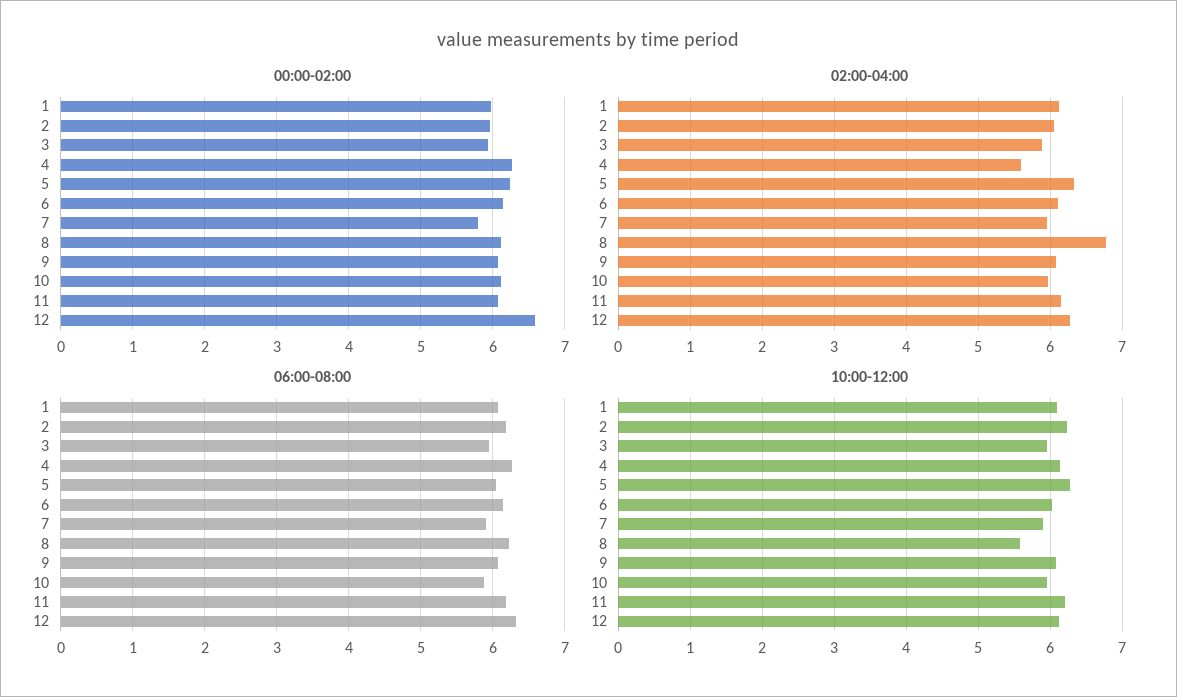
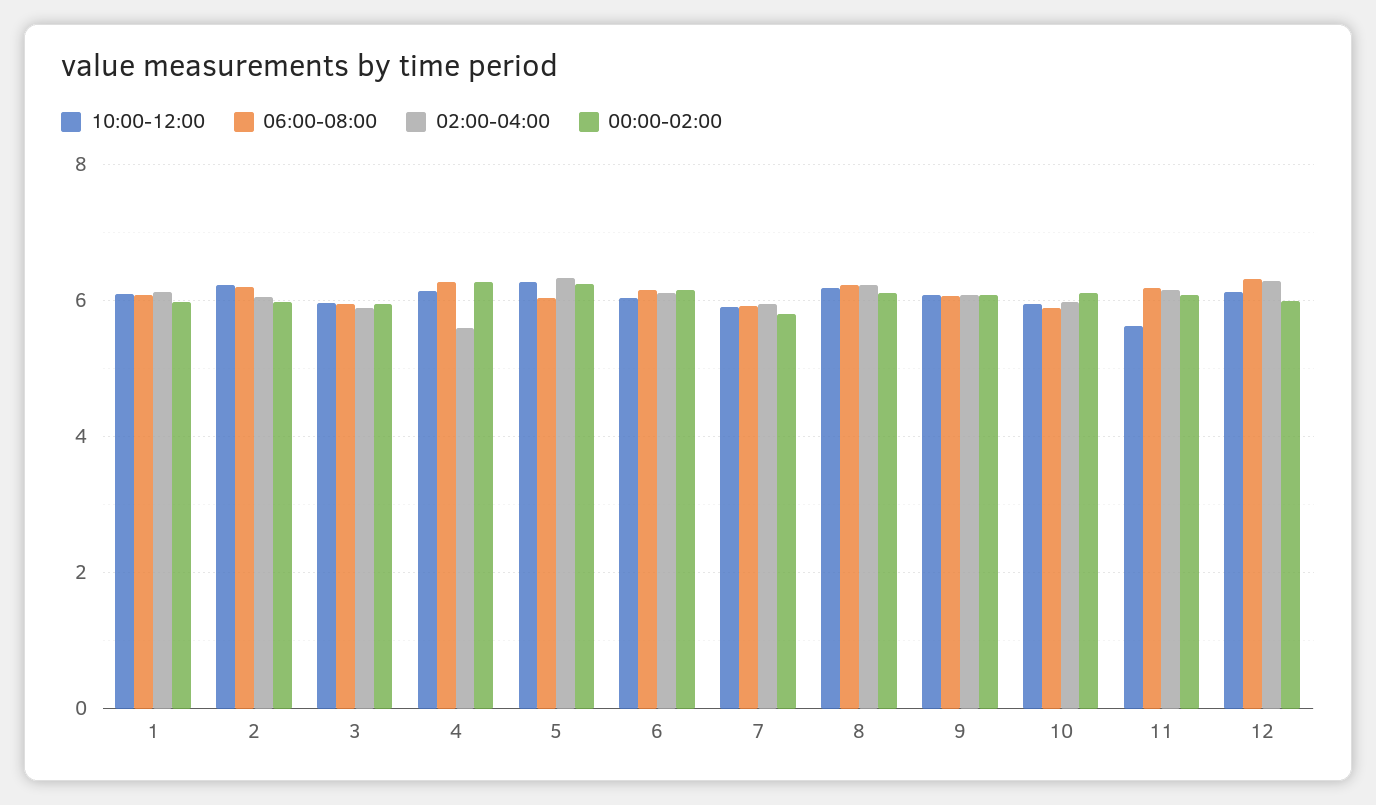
00:00-02:00, 12: 6.6 -> 6
02:00-04:00, 8: 6.8 -> 6.2
10:00-12:00, 8: 5.6 -> 6.2
10:00-12:00, 11: 6.2 -> 5.6

